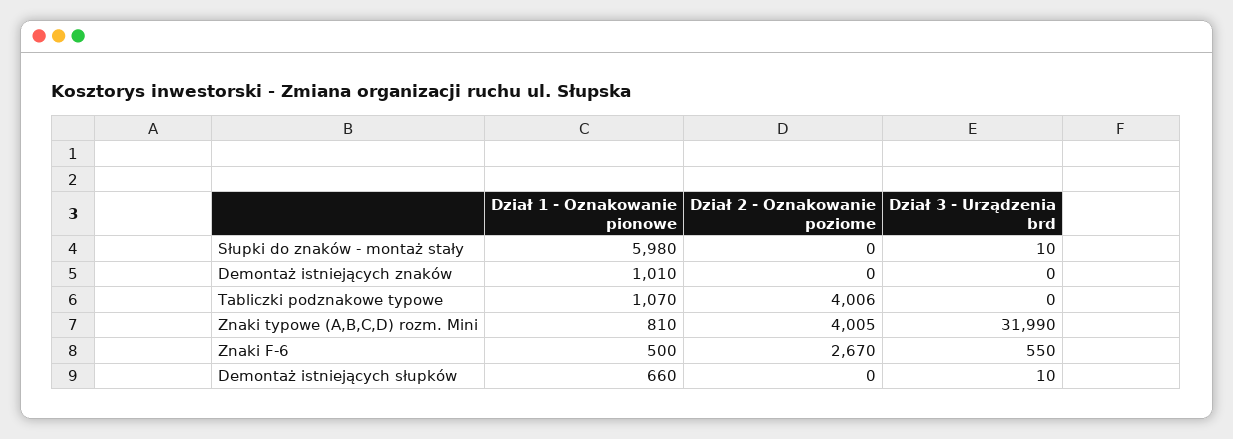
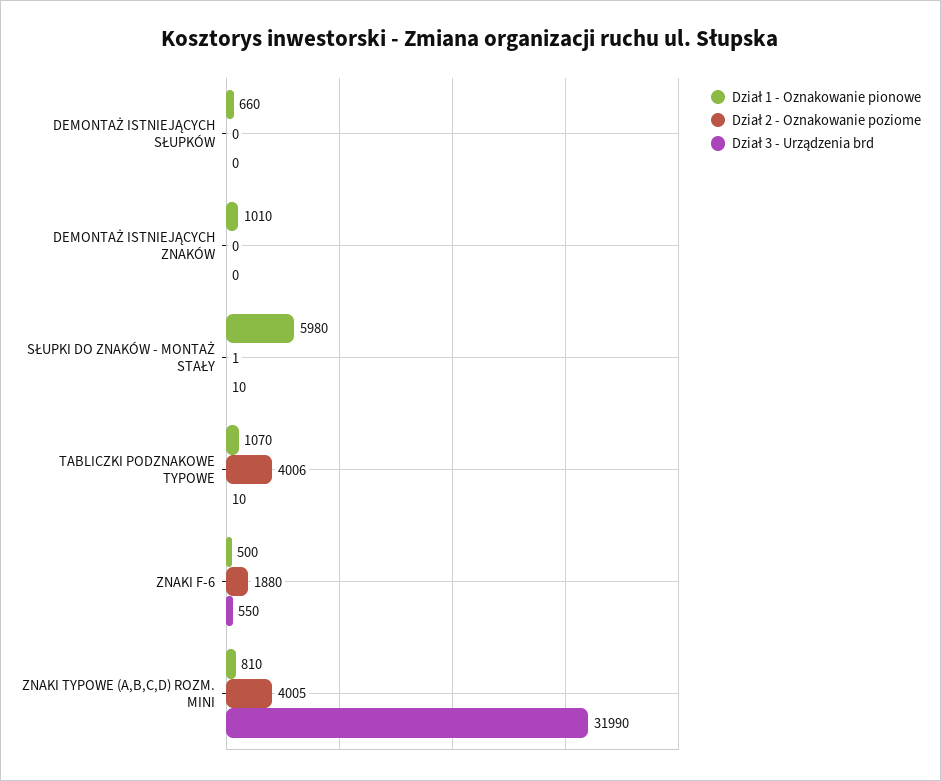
Dział 2 - Oznakowanie poziome, Słupki do znaków - montaż stały: 0 -> 1
Dział 3 - Urządzenia brd, Tabliczki podznakowe typowe: 0 -> 10
Dział 2 - Oznakowanie poziome, Znaki F-6: 2670 -> 1880
Dział 3 - Urządzenia brd, Demontaż istniejących słupków: 10 -> 0

